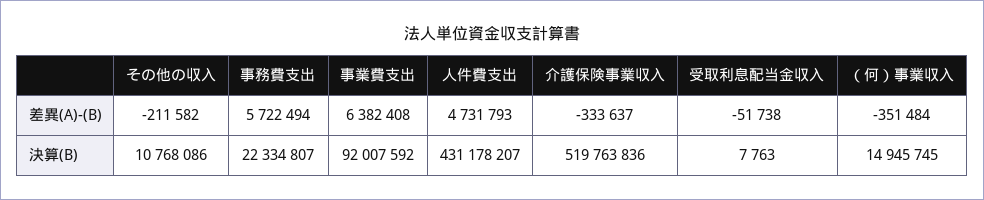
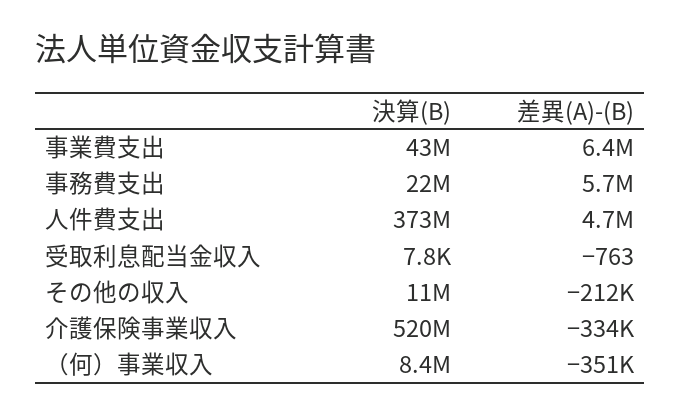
受取利息配当金収入, 差異(A)-(B): -51738 -> -763
事業費支出, 決算(B): 92007592 -> 43000000
人件費支出, 決算(B): 431178207 -> 373000000
（何）事業収入, 決算(B): 14945745 -> 8400000

